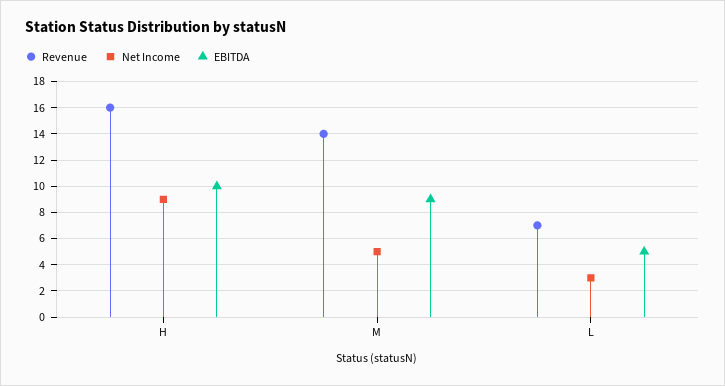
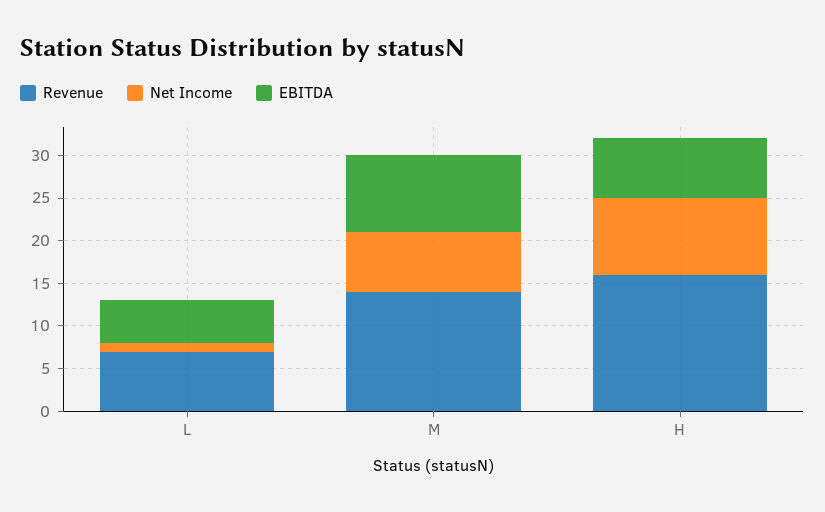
EBITDA, H: 10 -> 7
Net Income, M: 5 -> 7
Net Income, L: 3 -> 1

